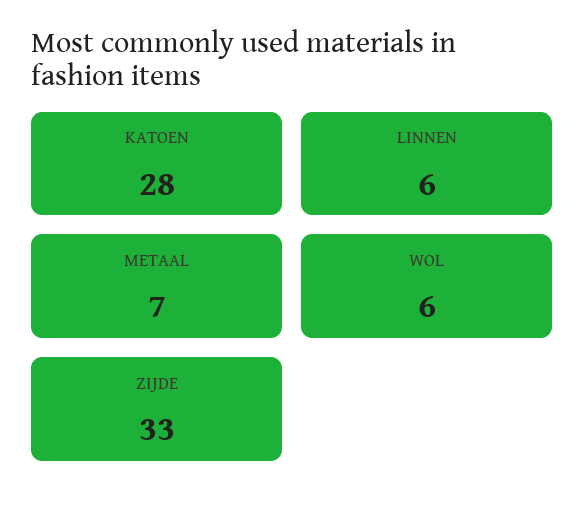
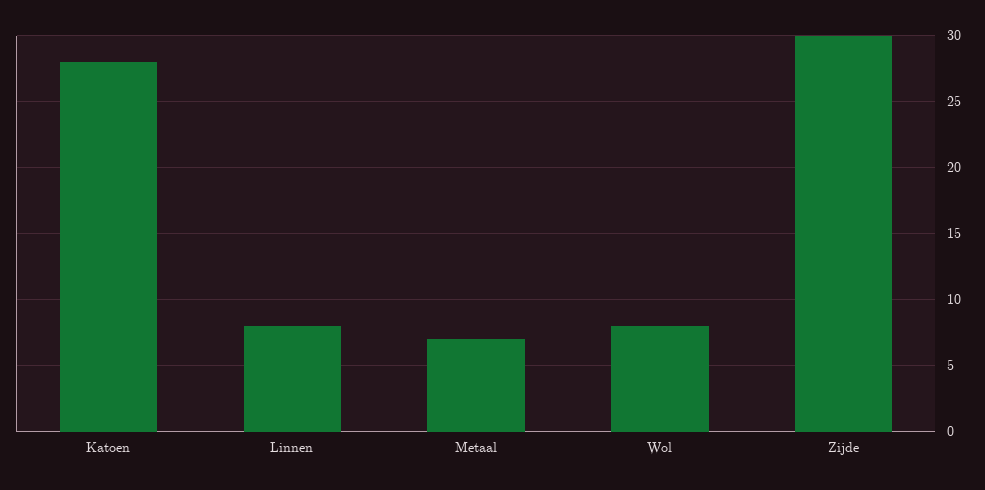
LINNEN: 6 -> 8
WOL: 6 -> 8
ZIJDE: 33 -> 30

